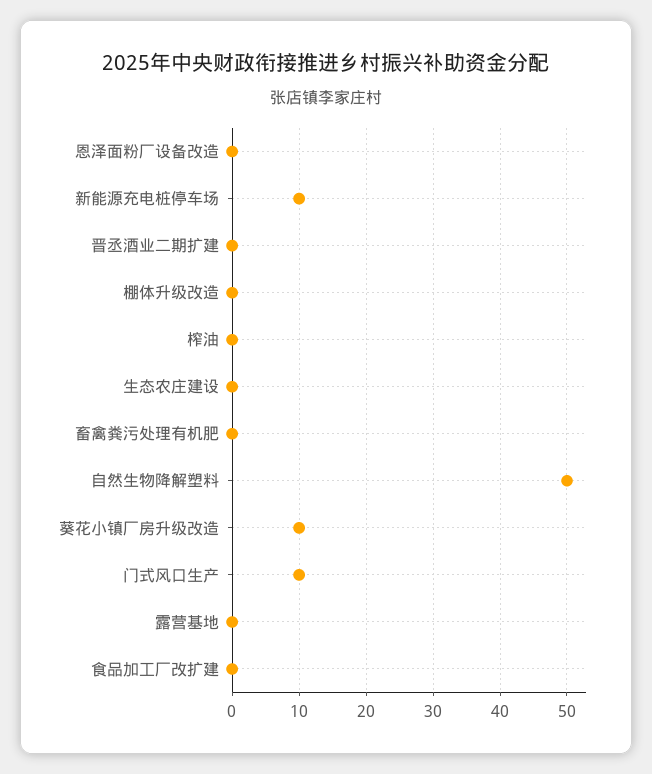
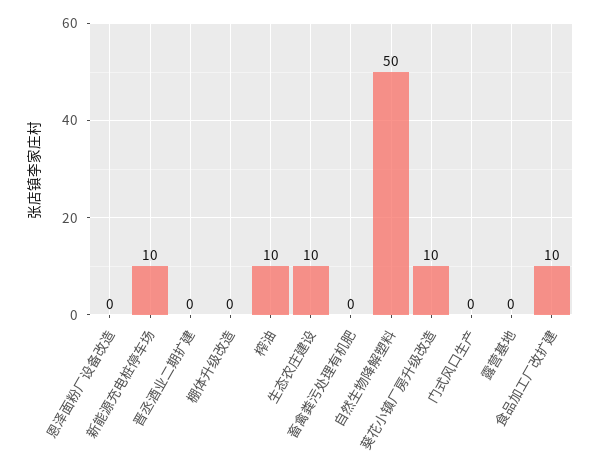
榨油: 0 -> 10
生态农庄建设: 0 -> 10
门式风口生产: 10 -> 0
食品加工厂改扩建: 0 -> 10

